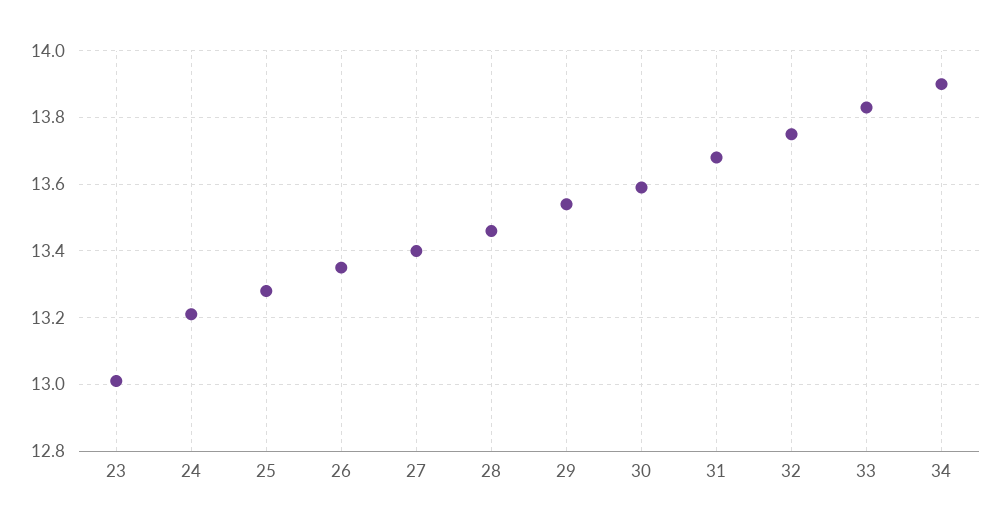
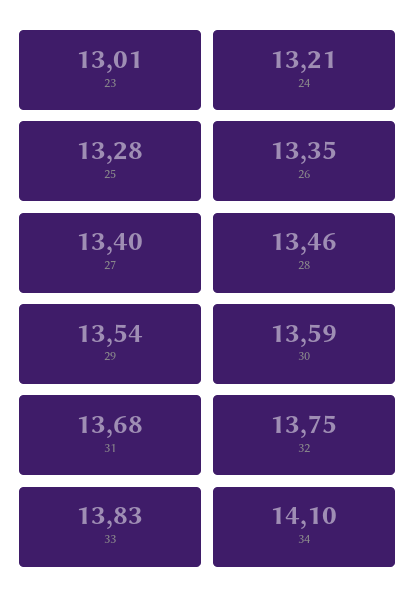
34: 13.9 -> 14.1

